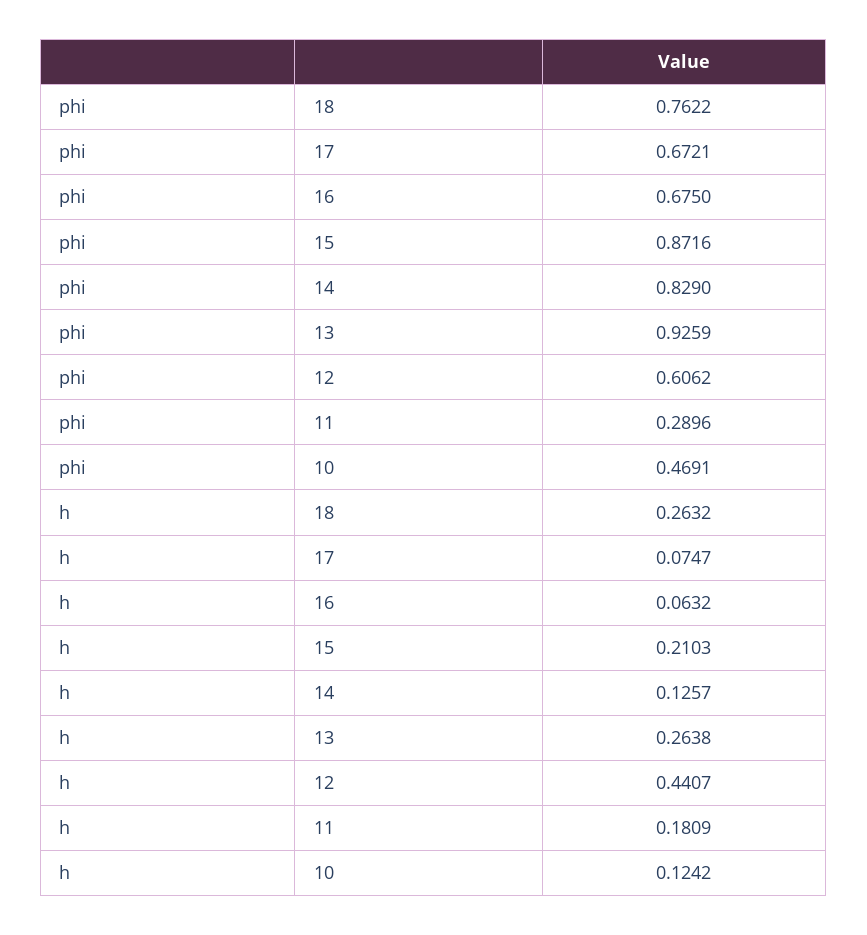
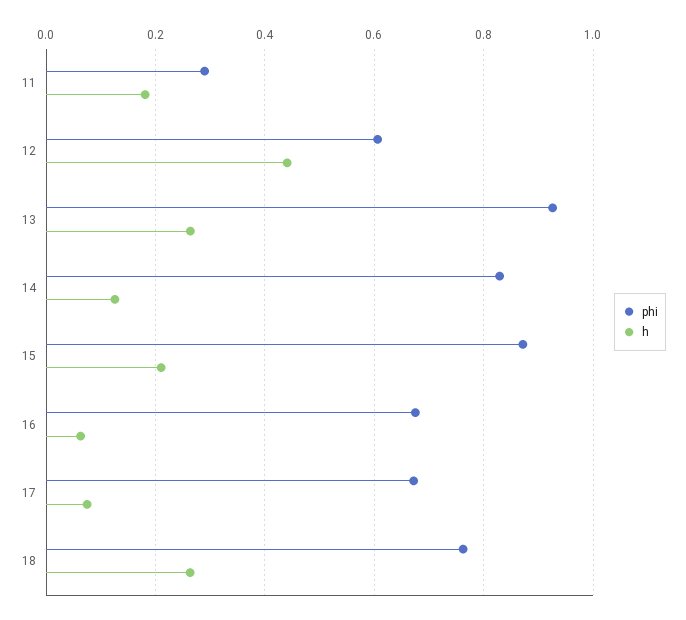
phi, 10: 0.4691 -> none
h, 10: 0.1242 -> none

